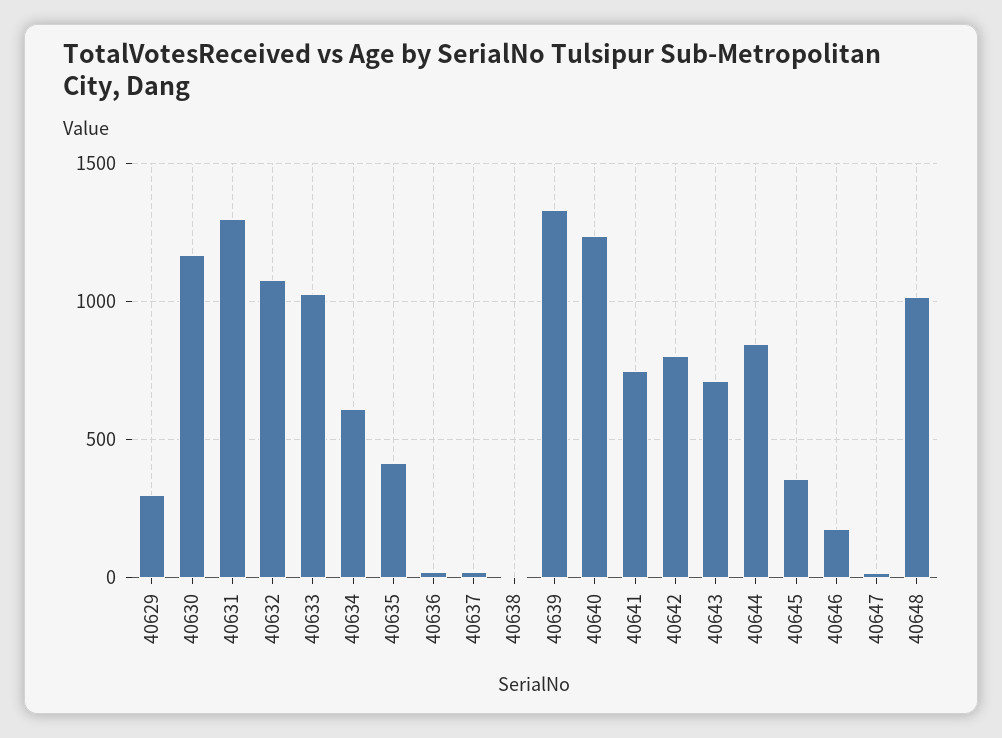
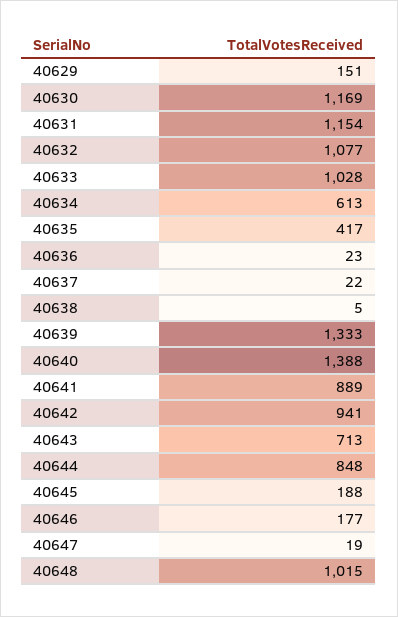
40629: 300 -> 151
40631: 1300 -> 1154
40640: 1250 -> 1388
40641: 750 -> 889
40642: 800 -> 941
40645: 350 -> 188

